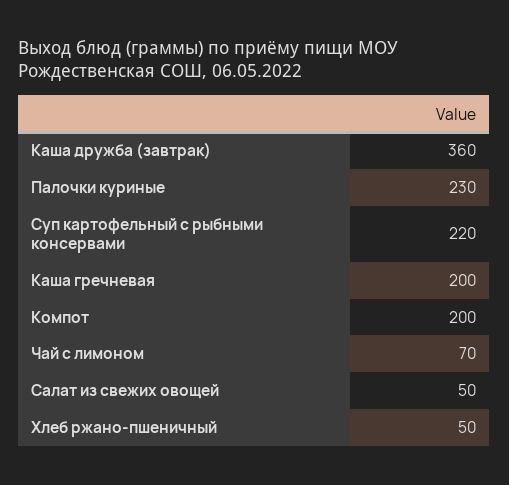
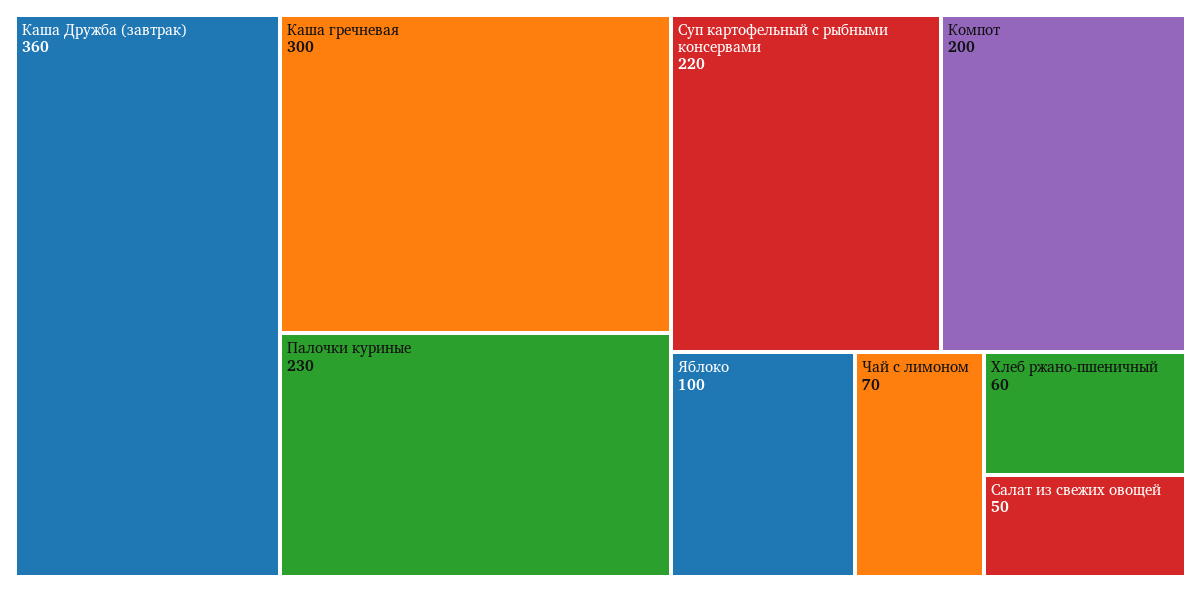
Каша гречневая: 200 -> 300
Хлеб ржано-пшеничный: 50 -> 60
Яблоко: none -> 100

